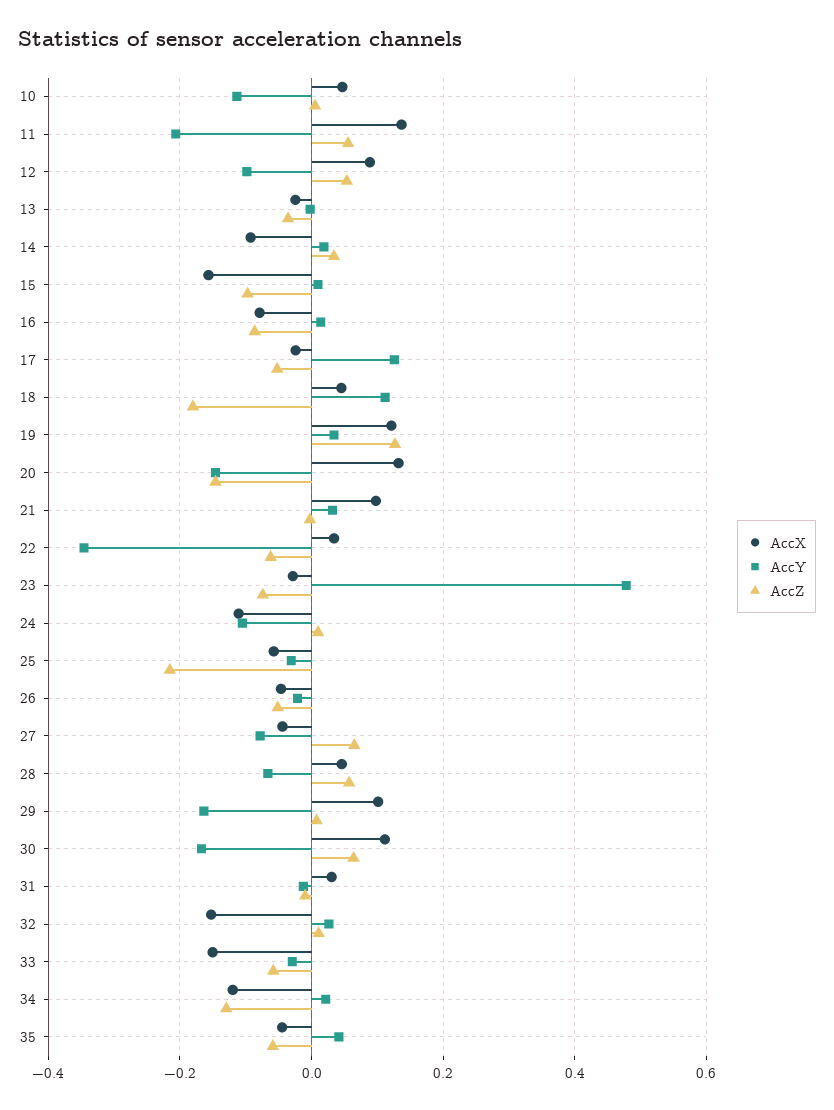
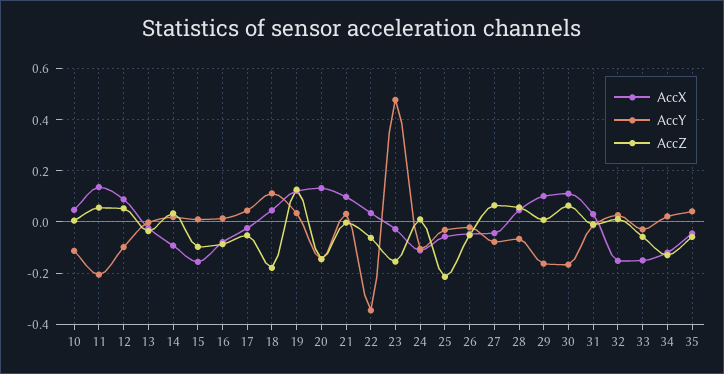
AccY, 17: 0.12 -> 0.05
AccZ, 23: -0.08 -> -0.15

